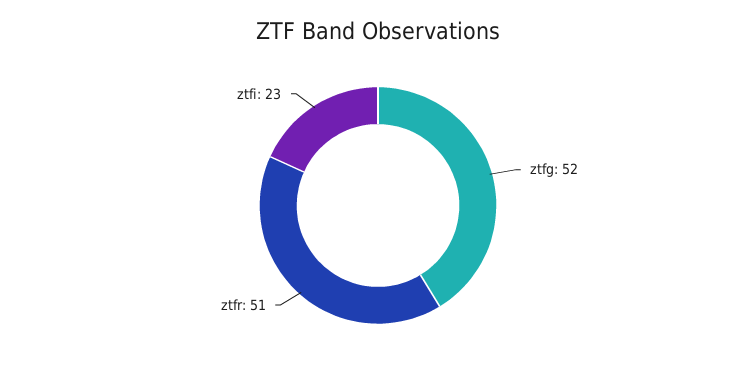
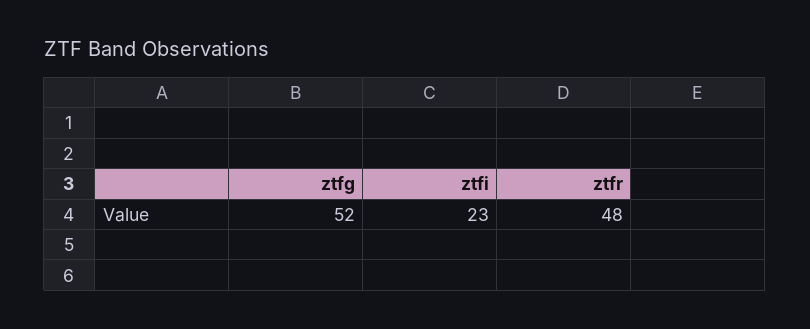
ztfr: 51 -> 48

